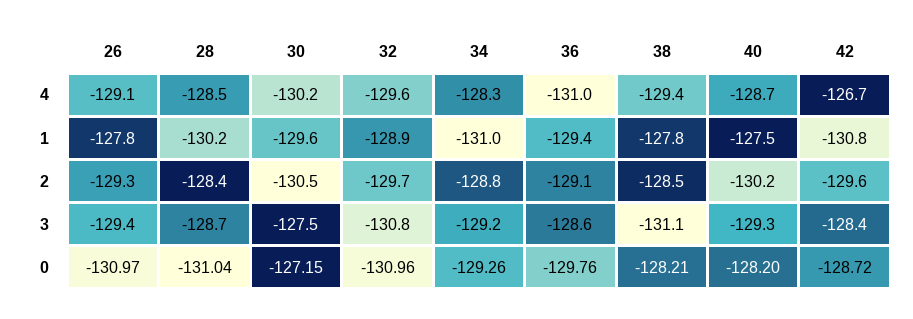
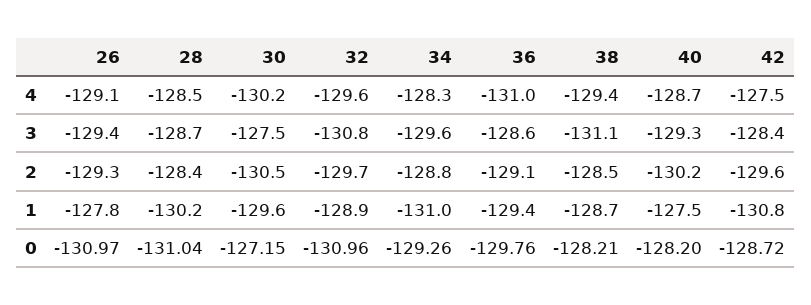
42, 4: -126.7 -> -127.5
38, 1: -127.8 -> -128.7
34, 3: -129.2 -> -129.6

